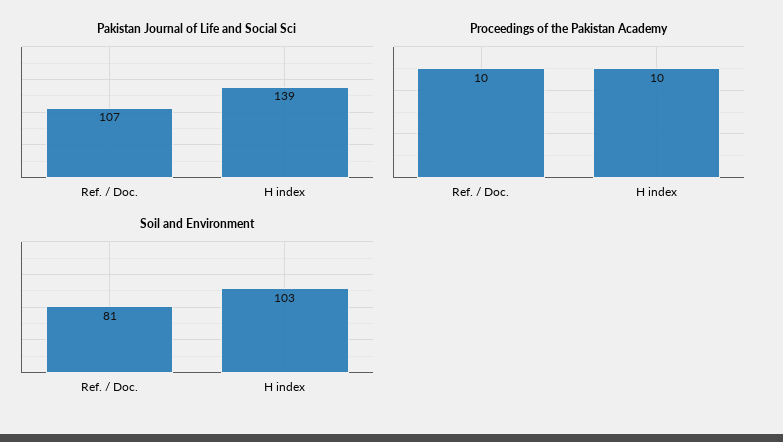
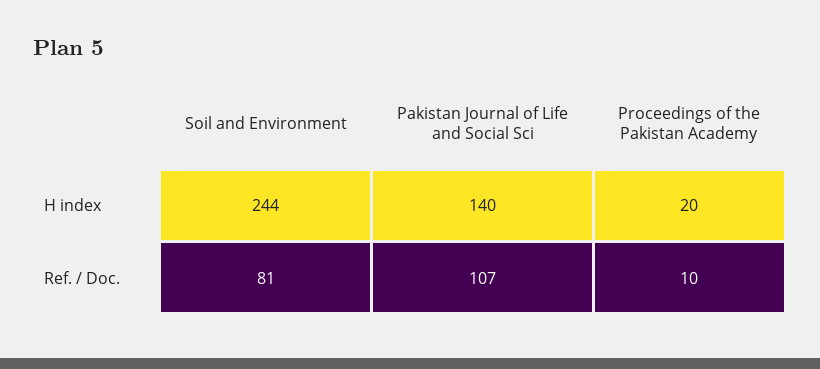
Pakistan Journal of Life and Social Sci, H index: 139 -> 140
Proceedings of the Pakistan Academy, H index: 10 -> 20
Soil and Environment, H index: 103 -> 244

